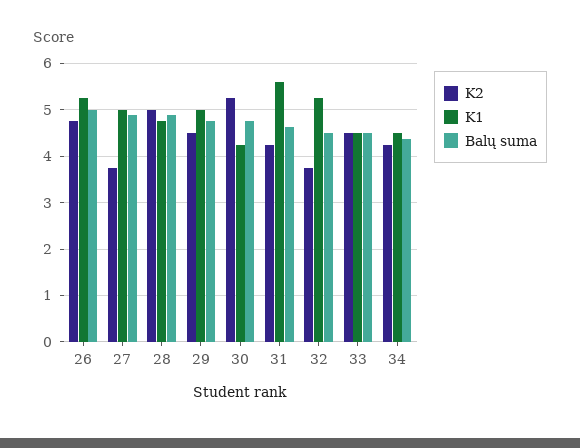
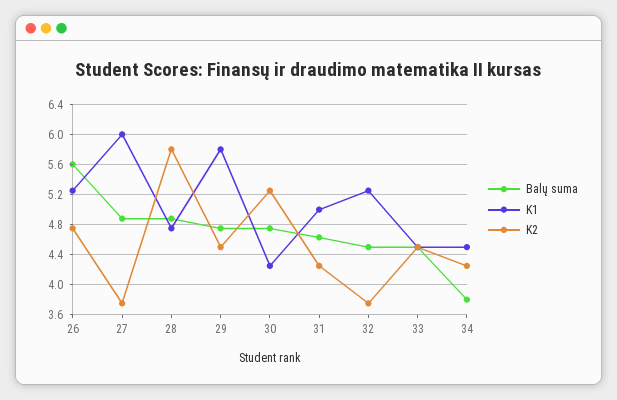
Balų suma, 26: 5 -> 5.6
K1, 27: 5 -> 6
K2, 28: 5 -> 5.8
K1, 29: 5 -> 5.8
K1, 31: 5.6 -> 5
Balų suma, 34: 4.4 -> 3.8

